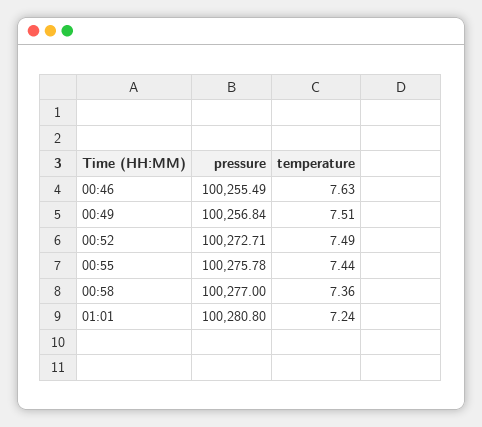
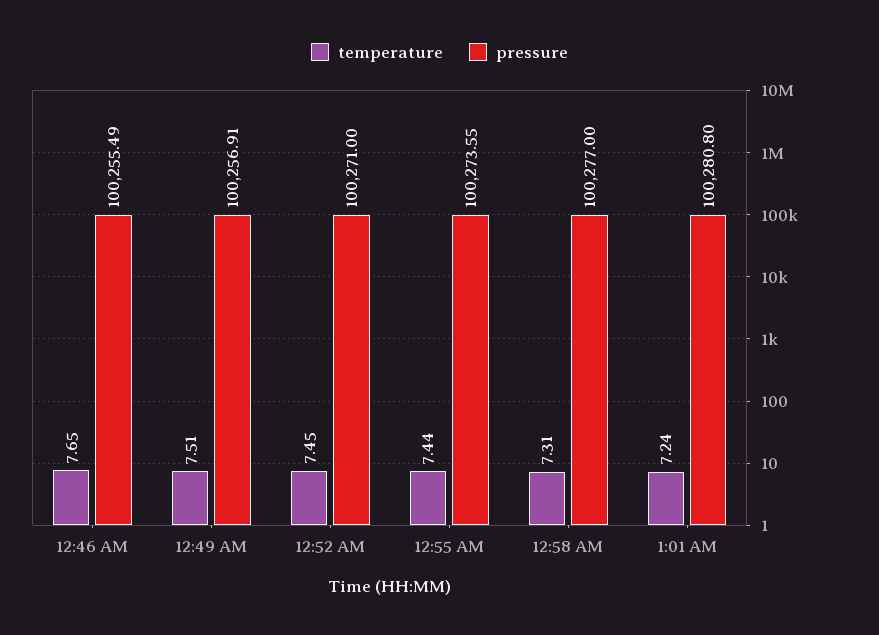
temperature, 00:46: 7.63 -> 7.65
pressure, 00:49: 100256.84 -> 100256.91
pressure, 00:52: 100272.71 -> 100271
temperature, 00:52: 7.49 -> 7.45
pressure, 00:55: 100275.78 -> 100273.55
temperature, 00:58: 7.36 -> 7.31

